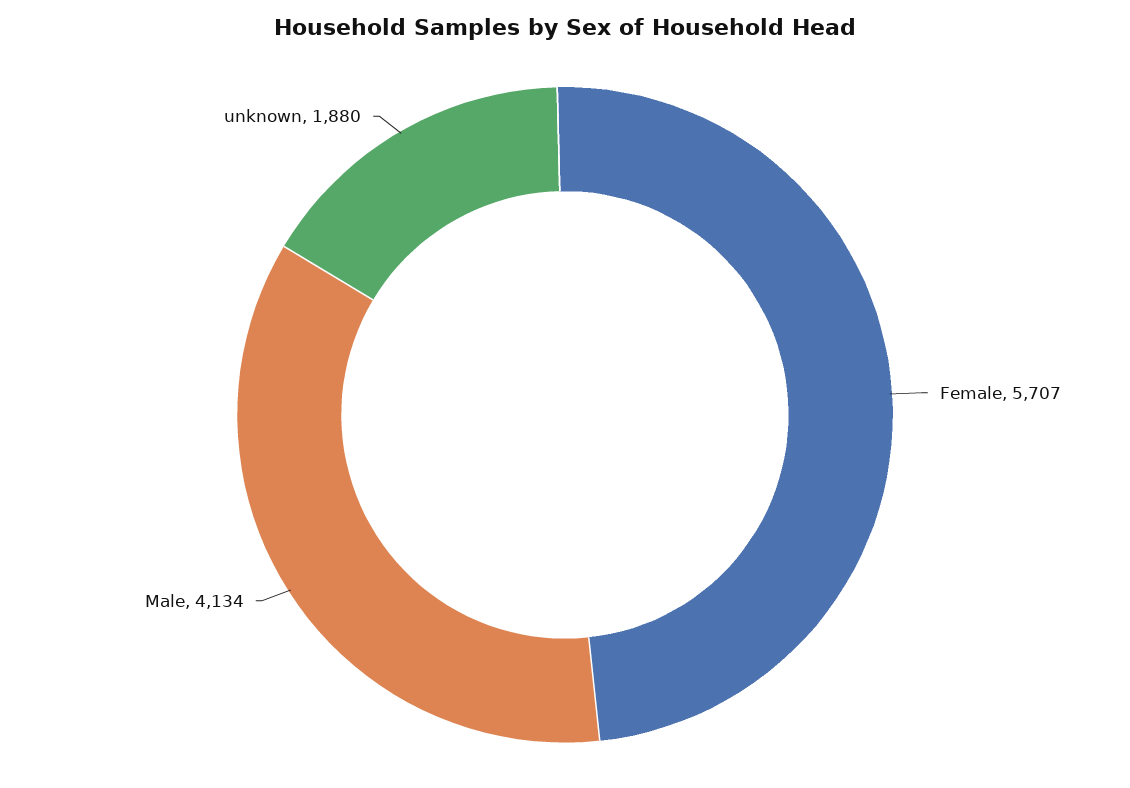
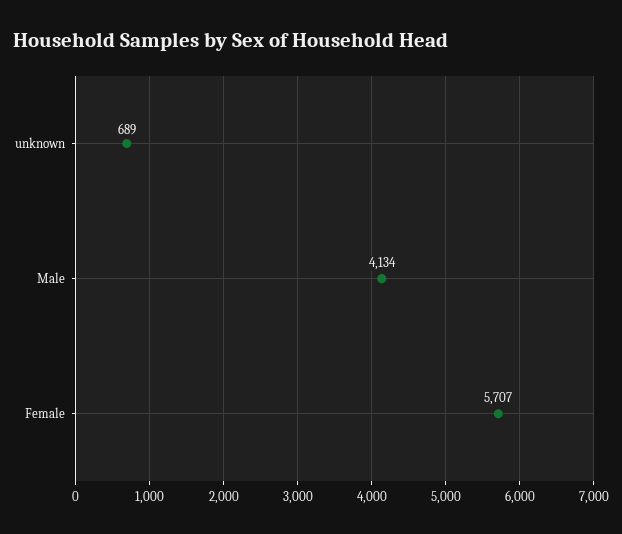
unknown: 1880 -> 689

